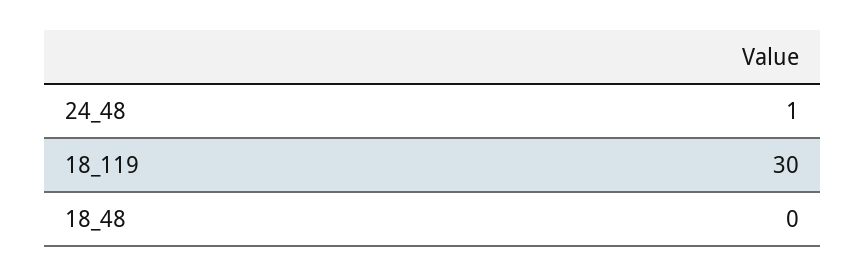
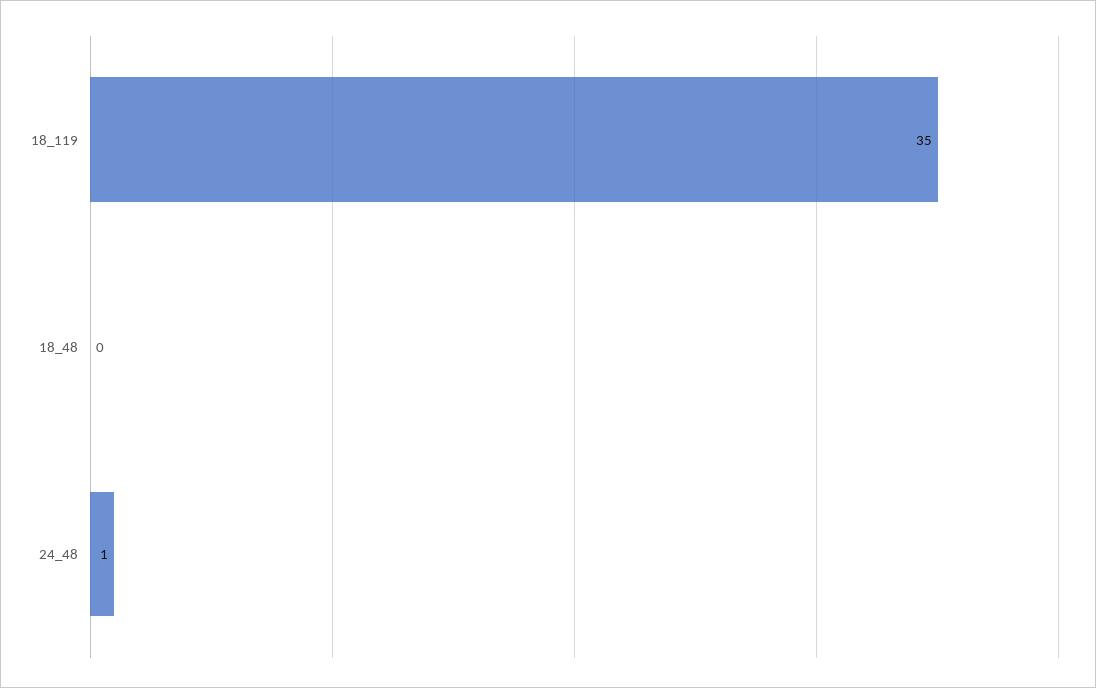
18_119: 30 -> 35

